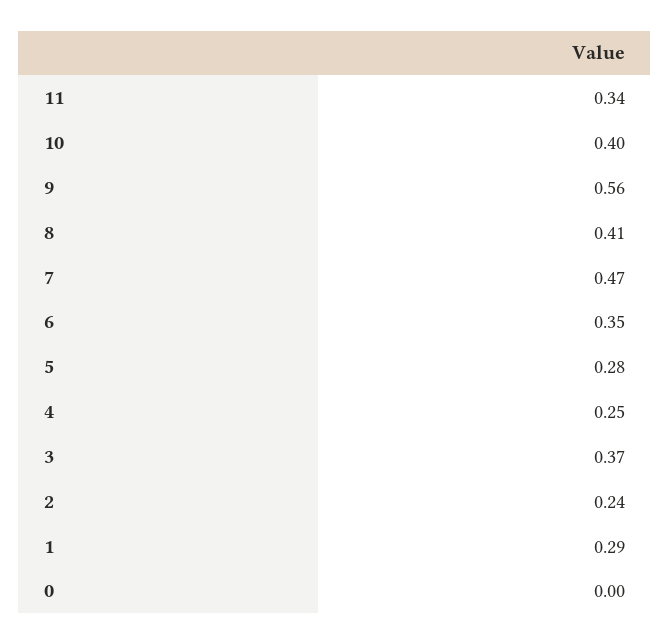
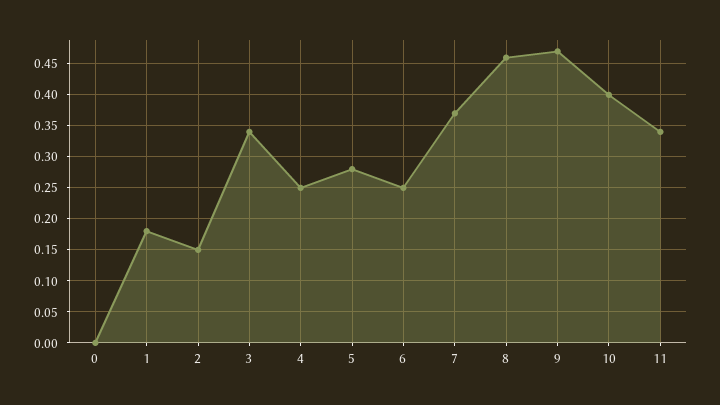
9: 0.56 -> 0.47
8: 0.41 -> 0.46
7: 0.47 -> 0.37
6: 0.35 -> 0.25
3: 0.37 -> 0.34
2: 0.24 -> 0.15
1: 0.29 -> 0.18

